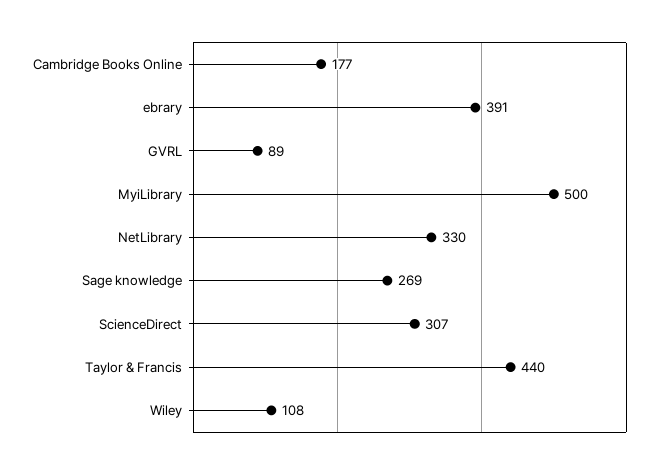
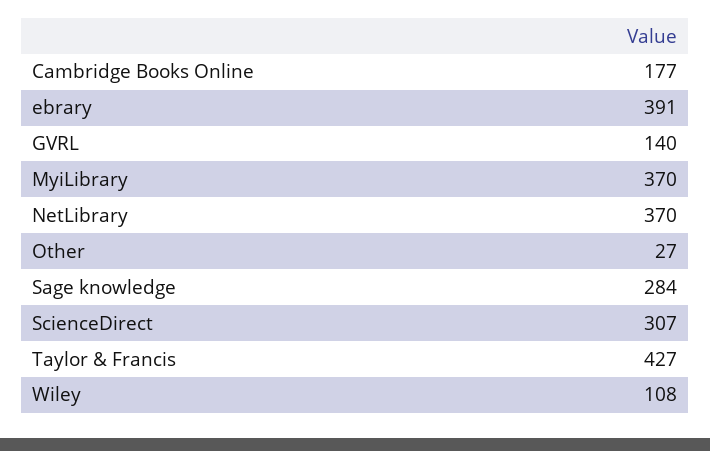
GVRL: 89 -> 140
MyiLibrary: 500 -> 370
NetLibrary: 330 -> 370
Sage knowledge: 269 -> 284
Taylor & Francis: 440 -> 427
Other: none -> 27

